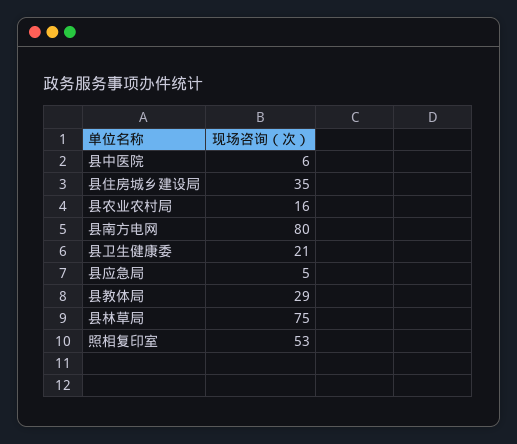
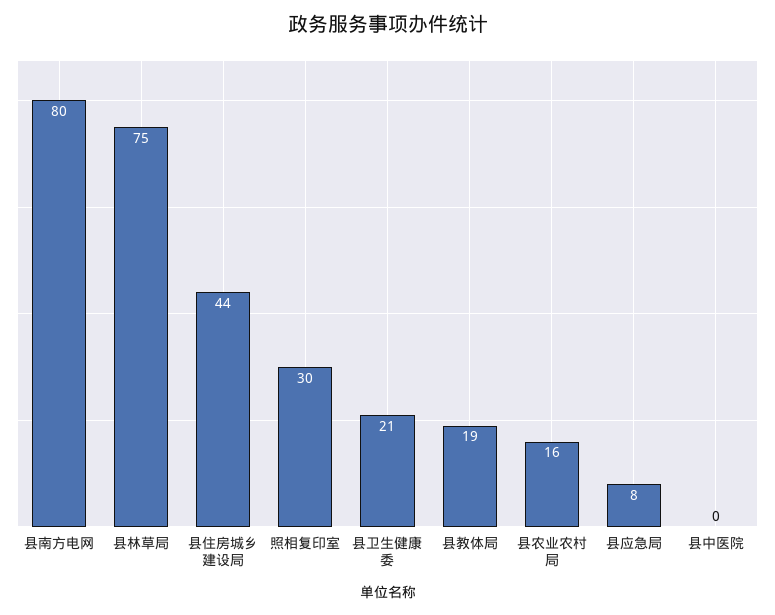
县中医院: 6 -> 0
县住房城乡建设局: 35 -> 44
县应急局: 5 -> 8
县教体局: 29 -> 19
照相复印室: 53 -> 30

